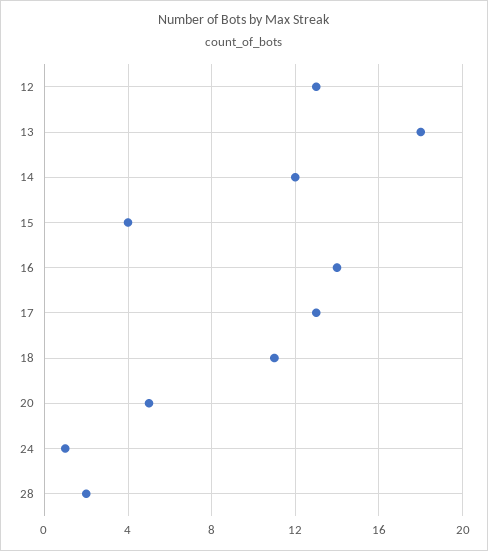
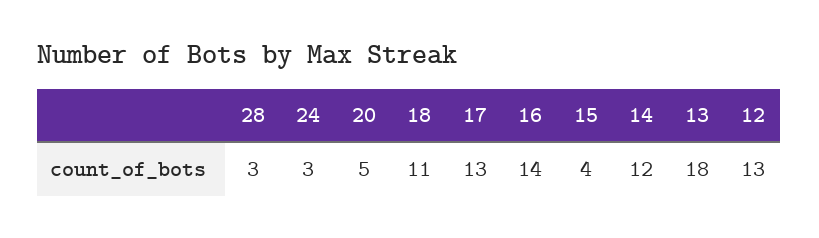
24: 1 -> 3
28: 2 -> 3

